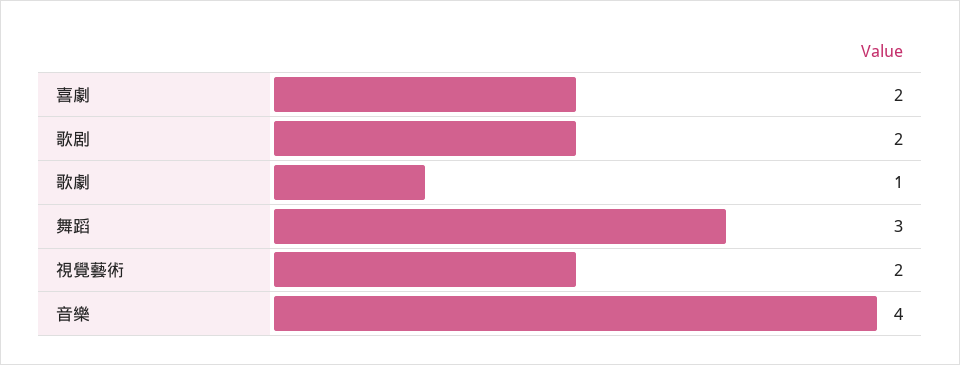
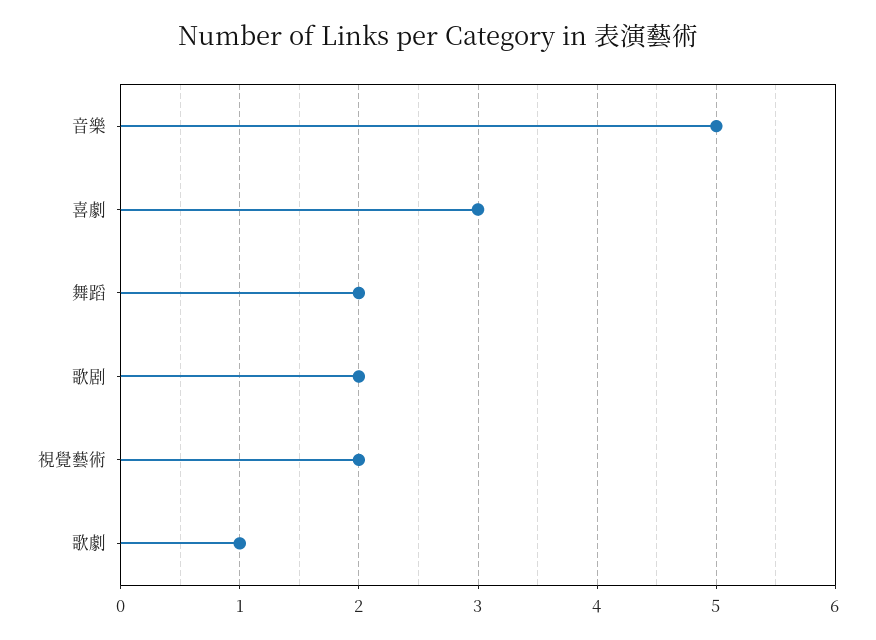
喜劇: 2 -> 3
舞蹈: 3 -> 2
音樂: 4 -> 5

